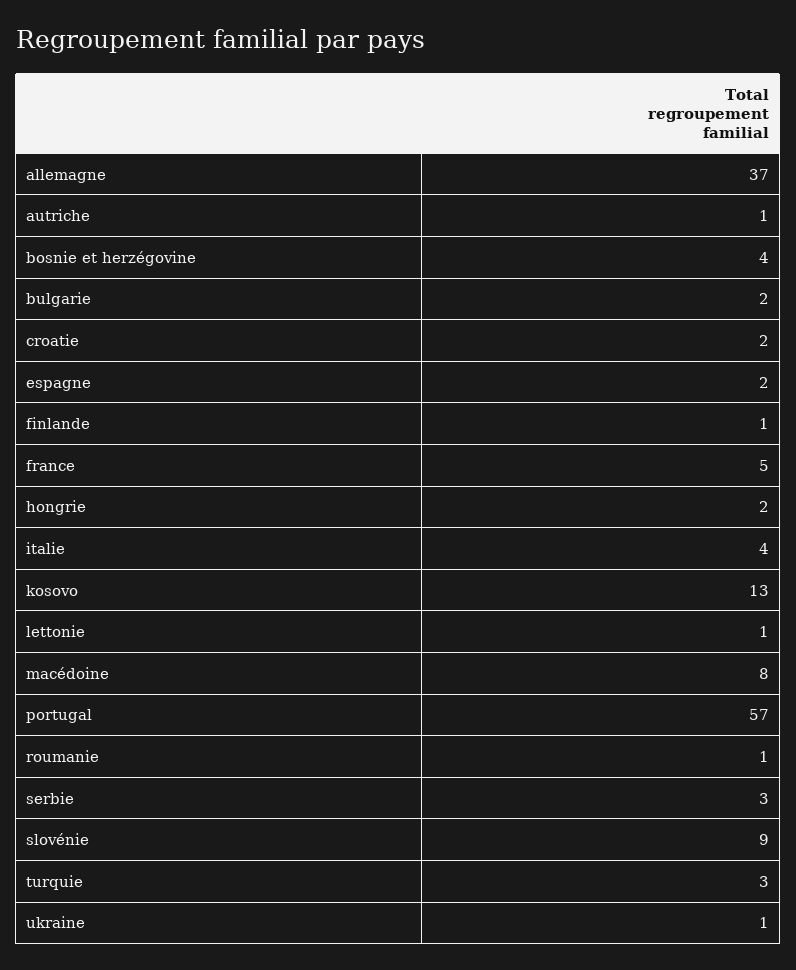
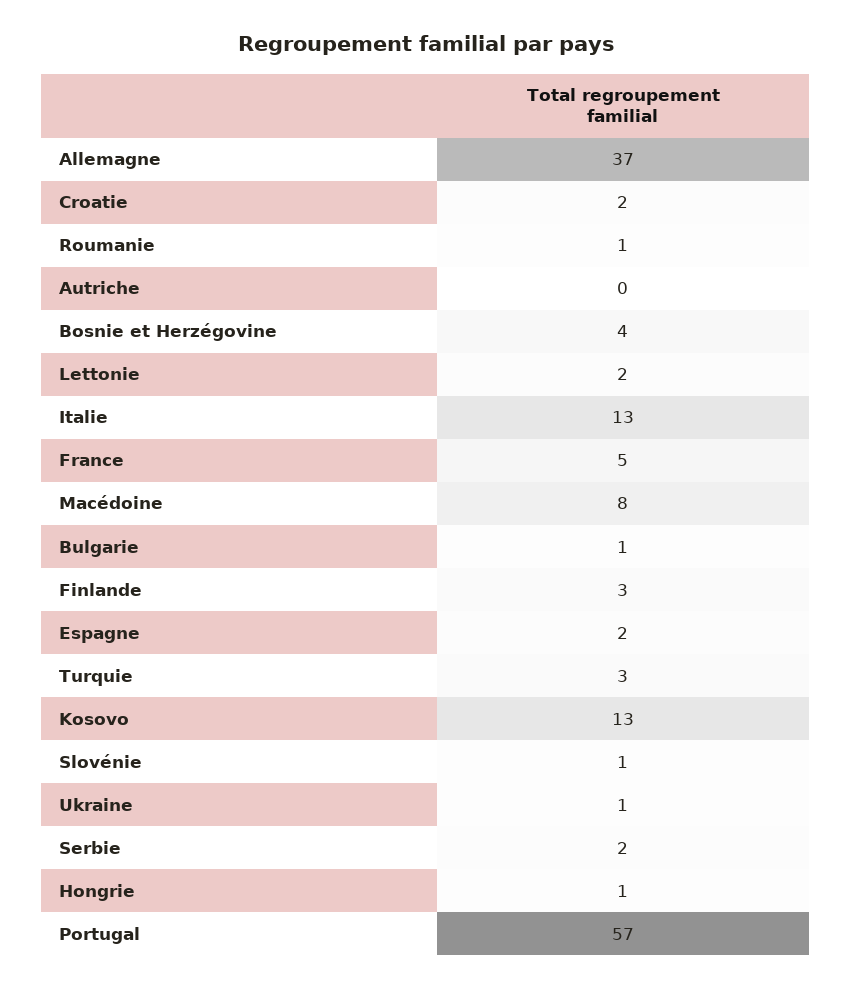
autriche: 1 -> 0
bulgarie: 2 -> 1
finlande: 1 -> 3
hongrie: 2 -> 1
italie: 4 -> 13
lettonie: 1 -> 2
serbie: 3 -> 2
slovénie: 9 -> 1

